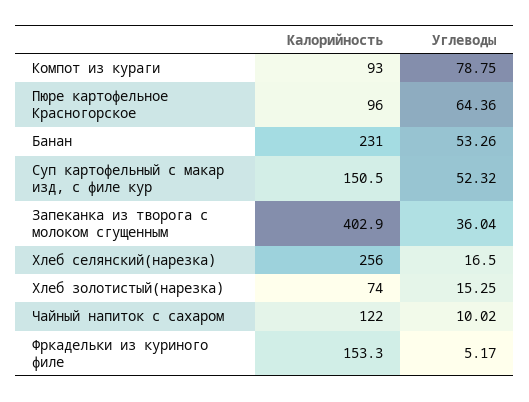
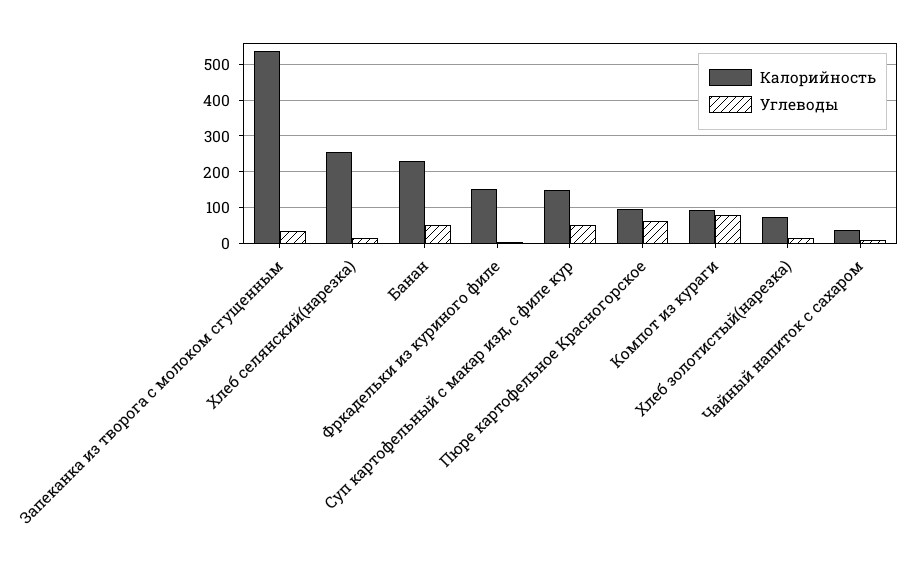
Калорийность, Запеканка из творога с молоком сгущенным: 402.9 -> 540
Калорийность, Чайный напиток с сахаром: 122 -> 40

